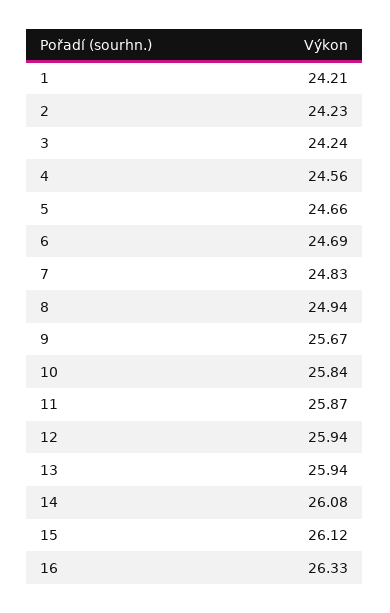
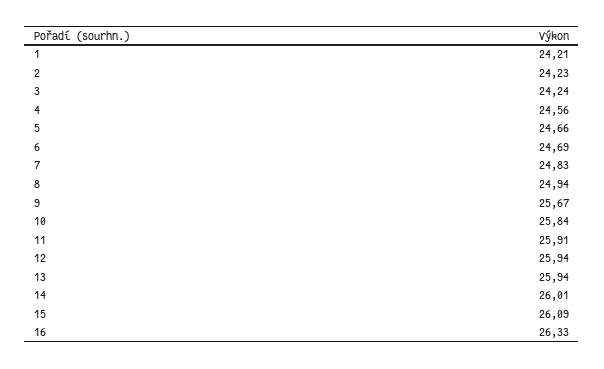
11: 25.87 -> 25.91
14: 26.08 -> 26.01
15: 26.12 -> 26.09

